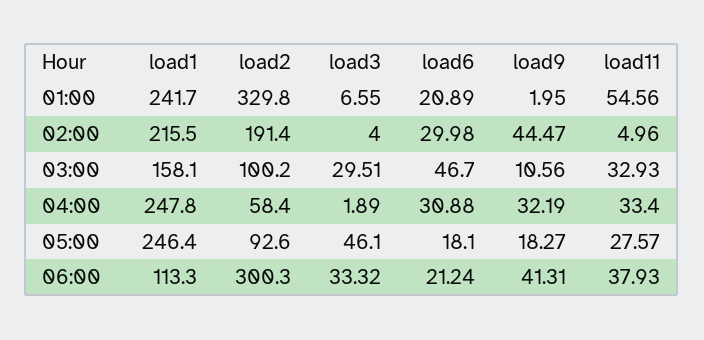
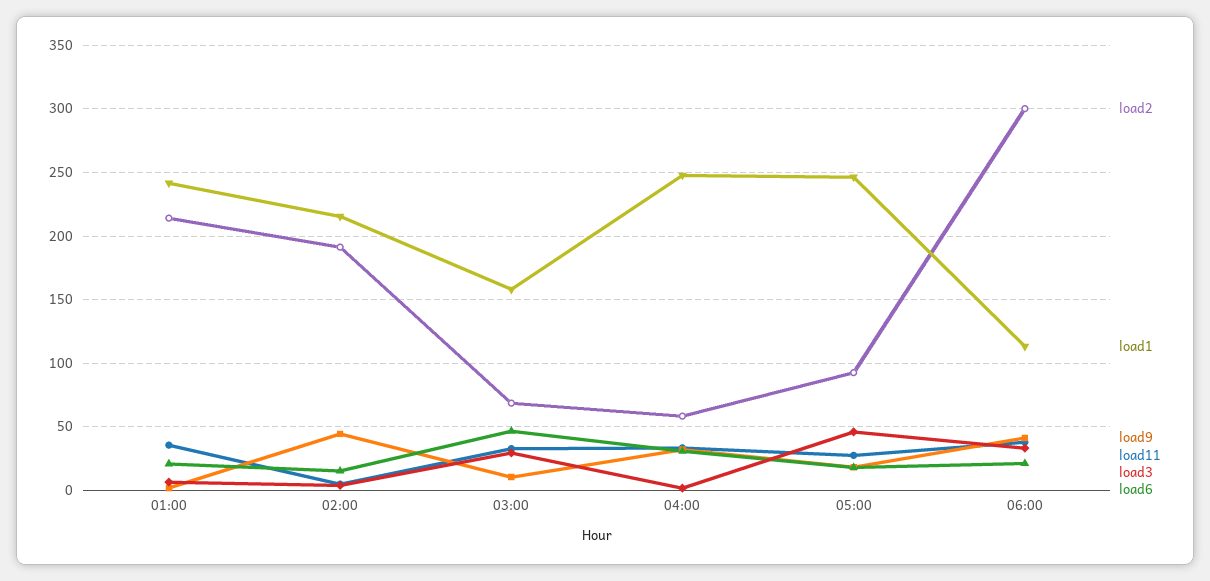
load2, 01:00: 329.8 -> 215
load11, 01:00: 54.56 -> 35
load6, 02:00: 29.98 -> 15
load2, 03:00: 100.2 -> 70

